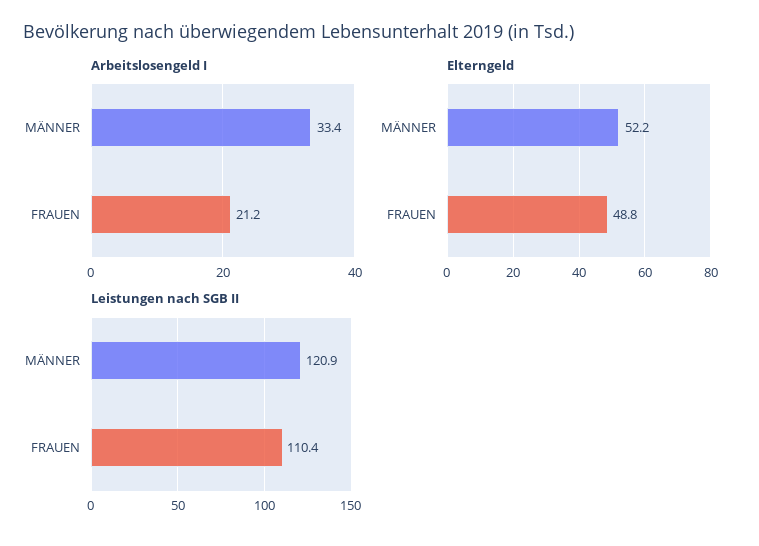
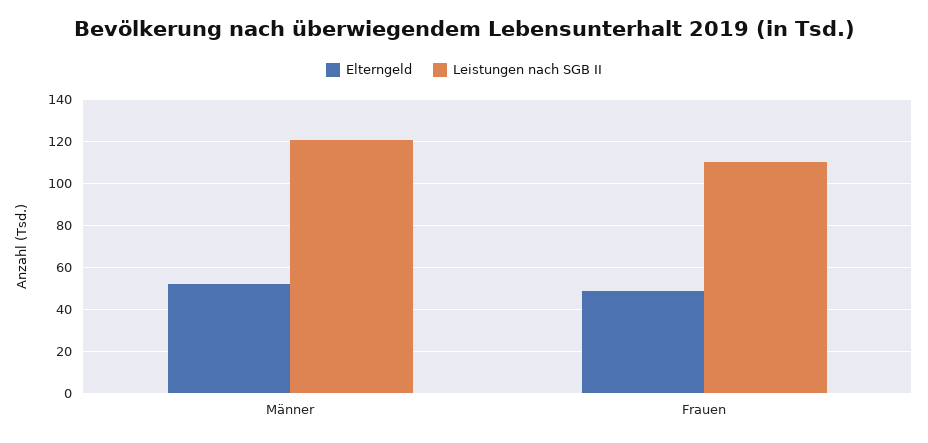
Arbeitslosengeld I, MÄNNER: 33.4 -> none
Arbeitslosengeld I, FRAUEN: 21.2 -> none

